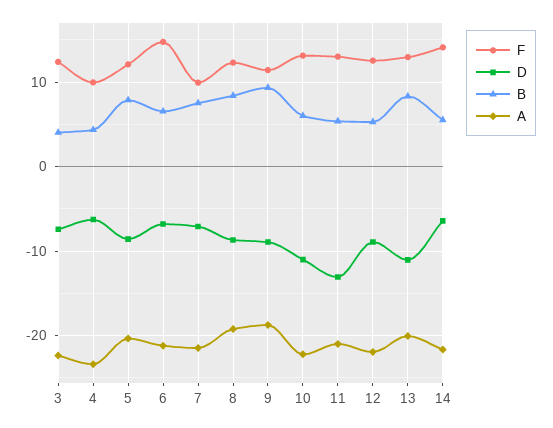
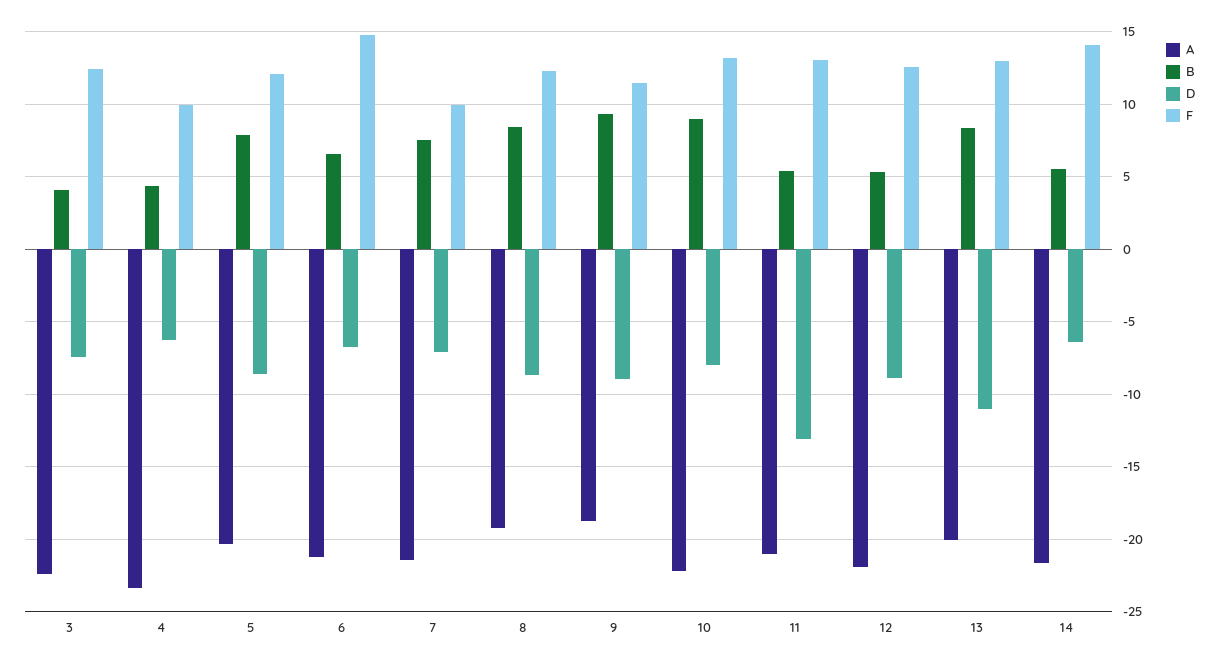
D, 10: -11 -> -8
B, 10: 6 -> 9

